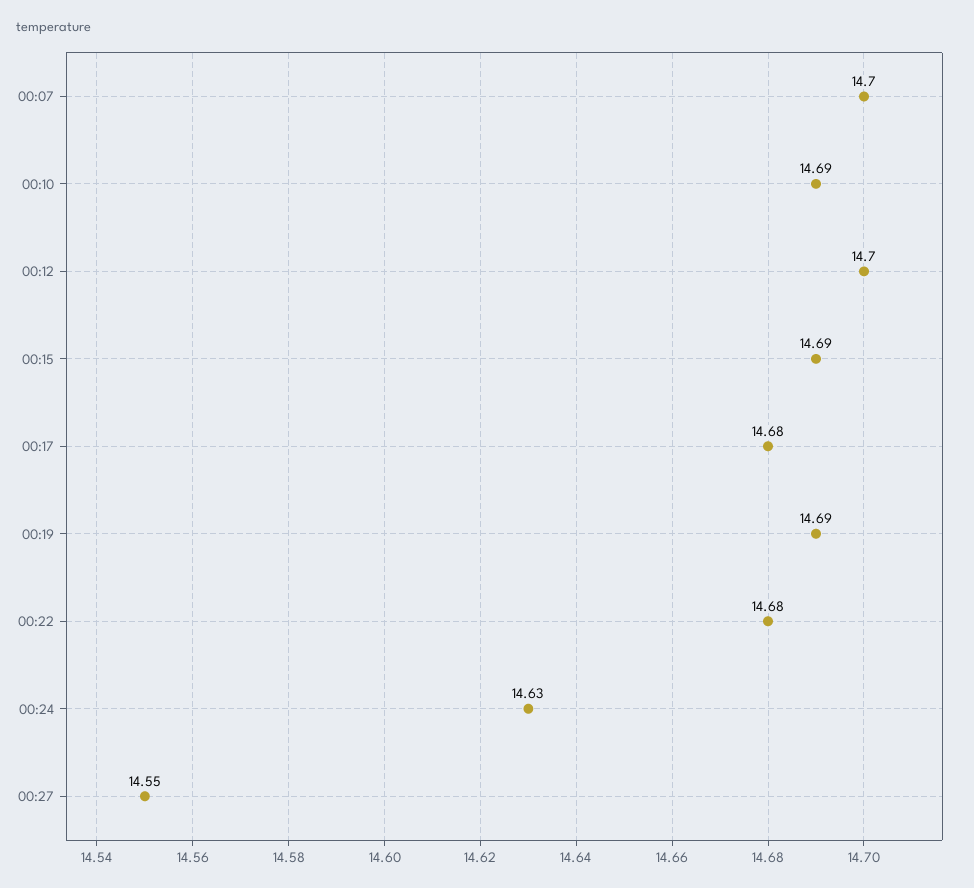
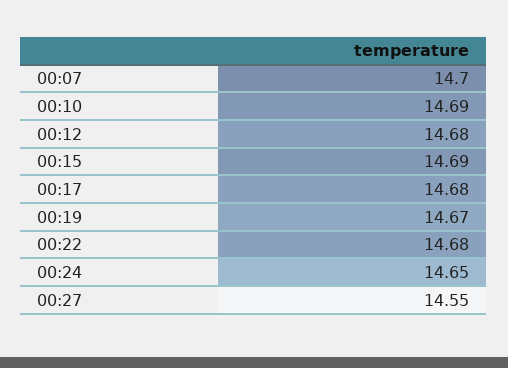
00:12: 14.7 -> 14.68
00:19: 14.69 -> 14.67
00:24: 14.63 -> 14.65

